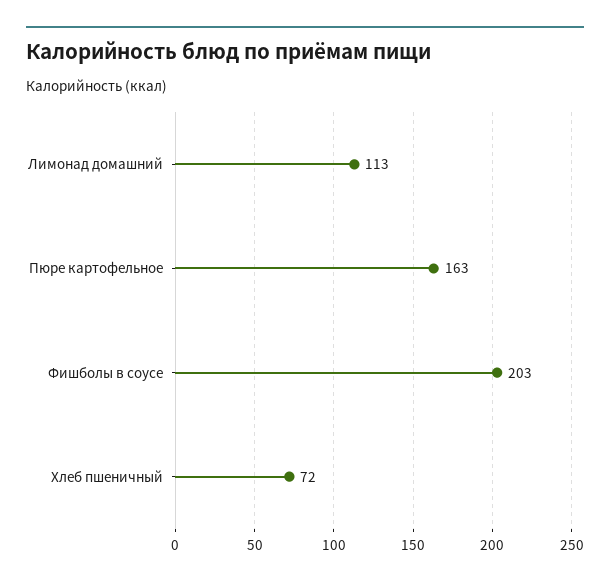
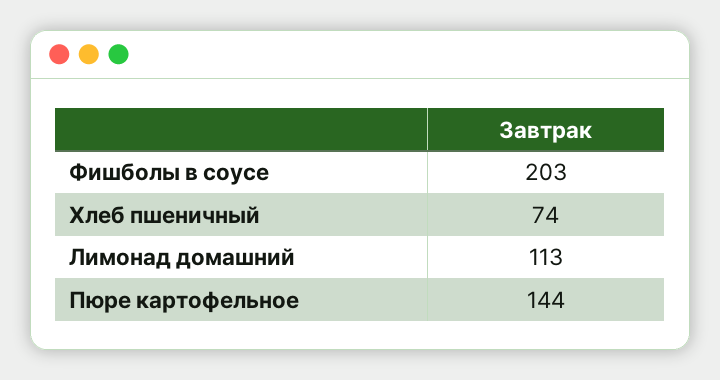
Пюре картофельное: 163 -> 144
Хлеб пшеничный: 72 -> 74

